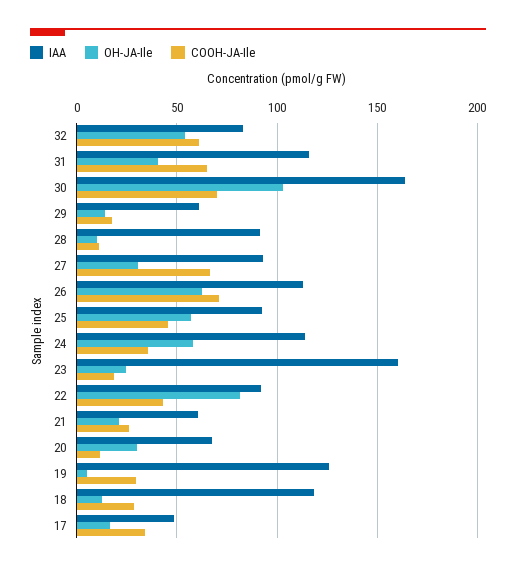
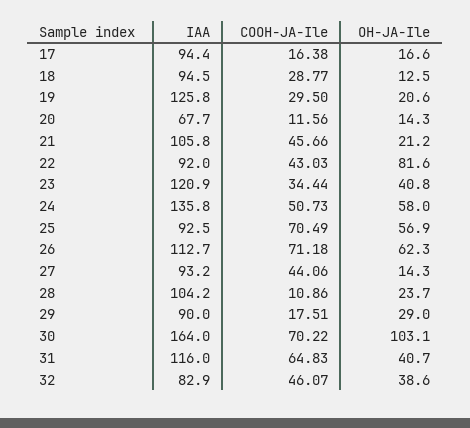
OH-JA-Ile, 32: 55 -> 38.6
COOH-JA-Ile, 32: 60 -> 46.07
IAA, 29: 60 -> 90
OH-JA-Ile, 29: 15 -> 29
IAA, 28: 90 -> 104.2
OH-JA-Ile, 28: 10 -> 23.7
OH-JA-Ile, 27: 30 -> 14.3
COOH-JA-Ile, 27: 65 -> 44.06
COOH-JA-Ile, 25: 45 -> 70.49
IAA, 24: 115 -> 135.8
COOH-JA-Ile, 24: 35 -> 50.73
IAA, 23: 160 -> 120.9
OH-JA-Ile, 23: 25 -> 40.8
COOH-JA-Ile, 23: 20 -> 34.44
IAA, 21: 60 -> 105.8
COOH-JA-Ile, 21: 25 -> 45.66
OH-JA-Ile, 20: 30 -> 14.3
OH-JA-Ile, 19: 5 -> 20.6
IAA, 18: 120 -> 94.5
IAA, 17: 50 -> 94.4
COOH-JA-Ile, 17: 35 -> 16.38

